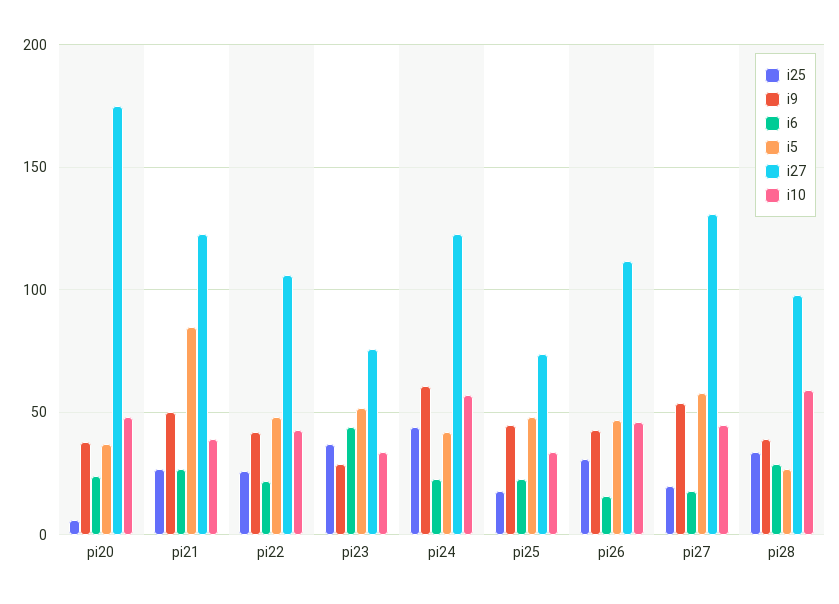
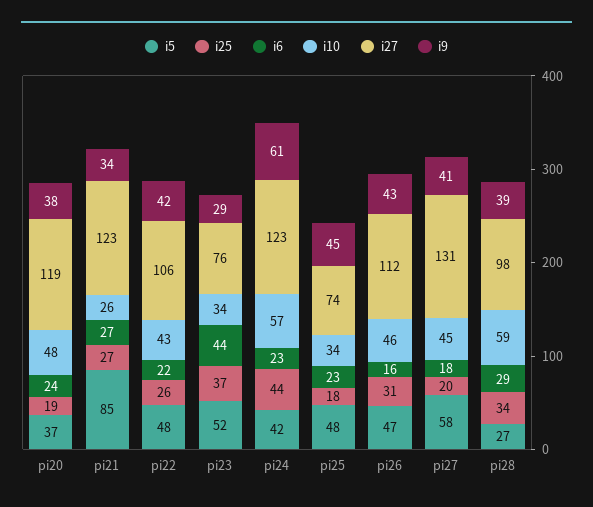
i25, pi20: 5 -> 19
i27, pi20: 175 -> 119
i9, pi21: 50 -> 34
i10, pi21: 40 -> 26
i9, pi27: 55 -> 41

